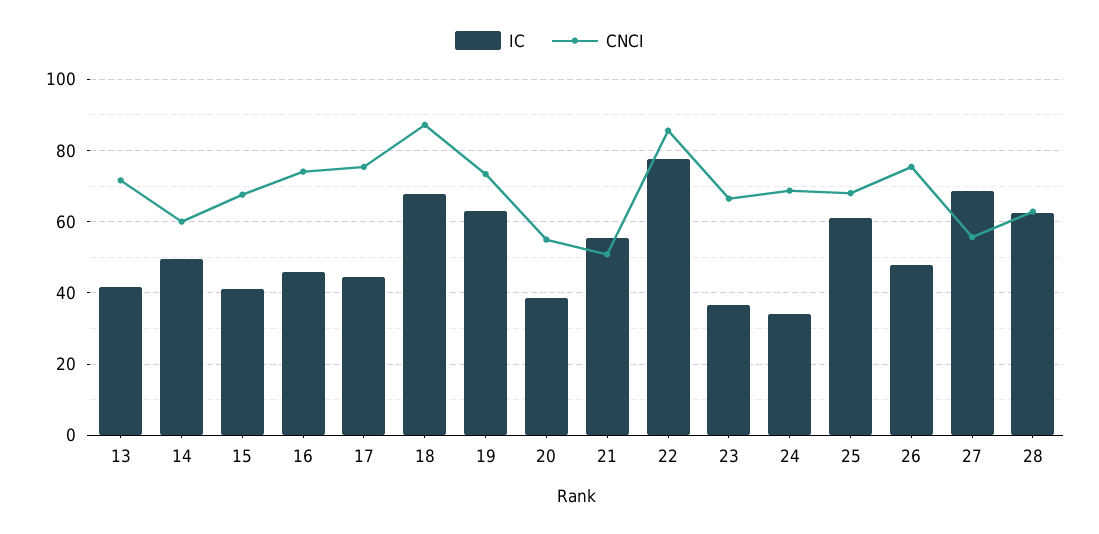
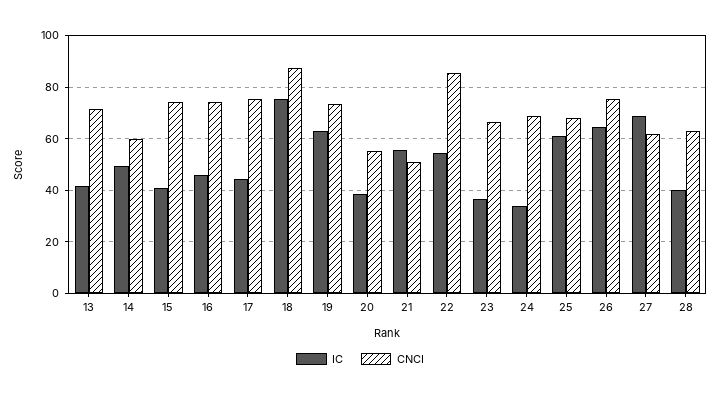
CNCI, 15: 68 -> 75
IC, 18: 68 -> 75
IC, 22: 78 -> 55
IC, 26: 48 -> 65
CNCI, 27: 56 -> 62.5
IC, 28: 62 -> 40

